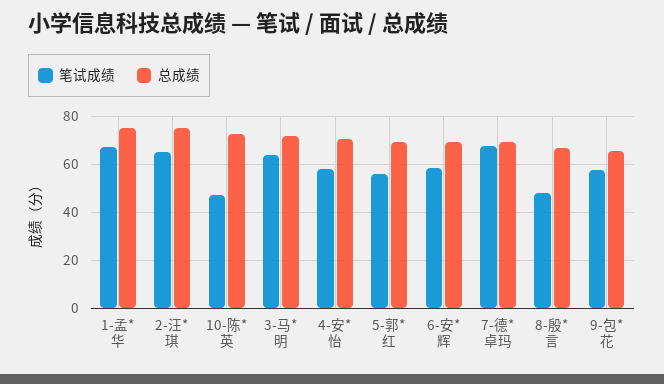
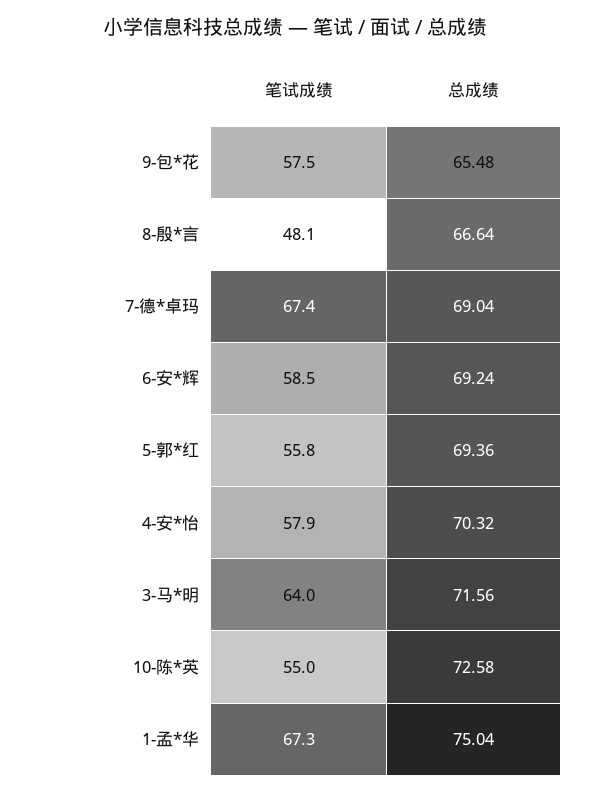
笔试成绩, 2-汪*琪: 65 -> none
总成绩, 2-汪*琪: 75 -> none
笔试成绩, 10-陈*英: 47.5 -> 55

